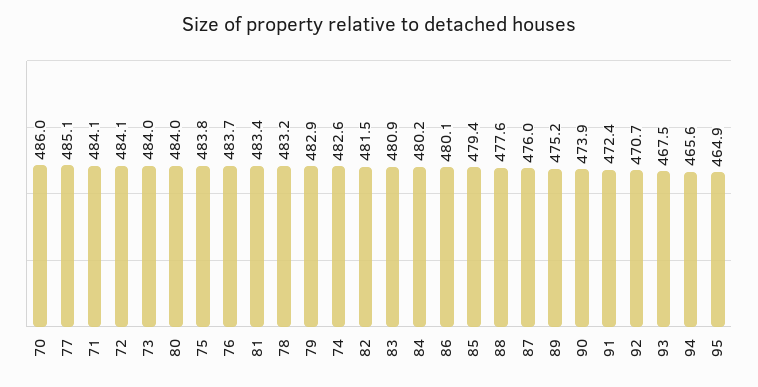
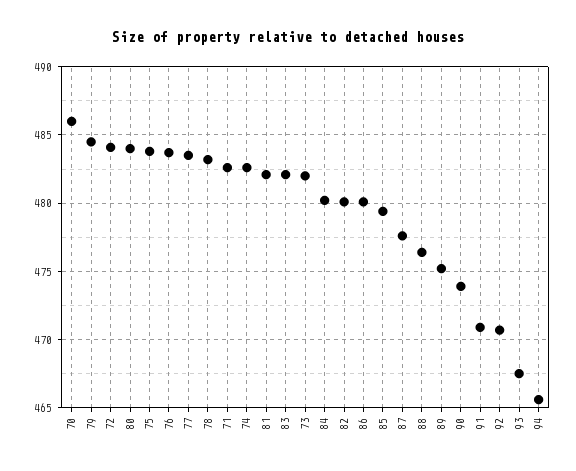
77: 485.1 -> 483.5
71: 484.1 -> 482.5
73: 484 -> 482
81: 483.4 -> 482
79: 482.9 -> 484.5
82: 481.5 -> 480
83: 480.9 -> 482
88: 477.6 -> 476.5
87: 476 -> 477.5
91: 472.4 -> 471
95: 464.9 -> none

